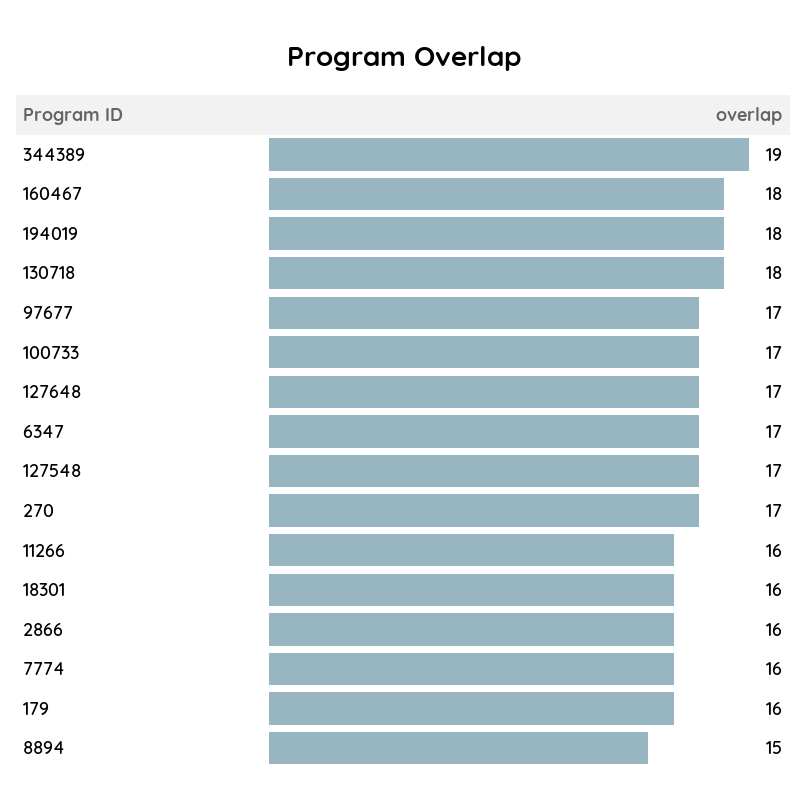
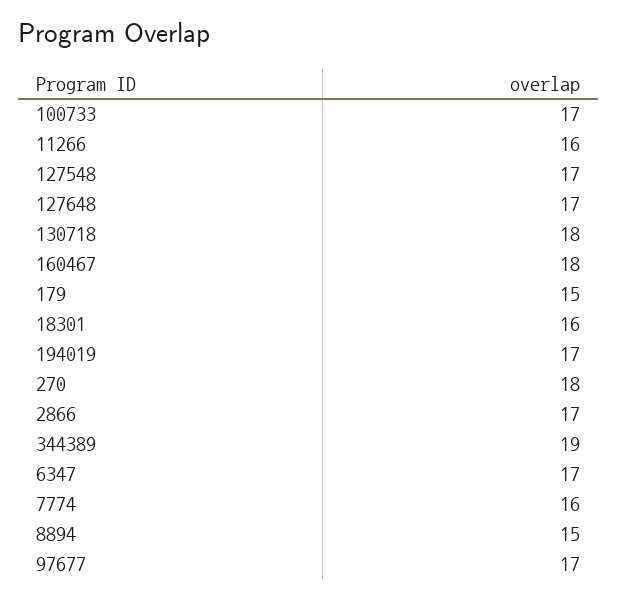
194019: 18 -> 17
270: 17 -> 18
2866: 16 -> 17
179: 16 -> 15

